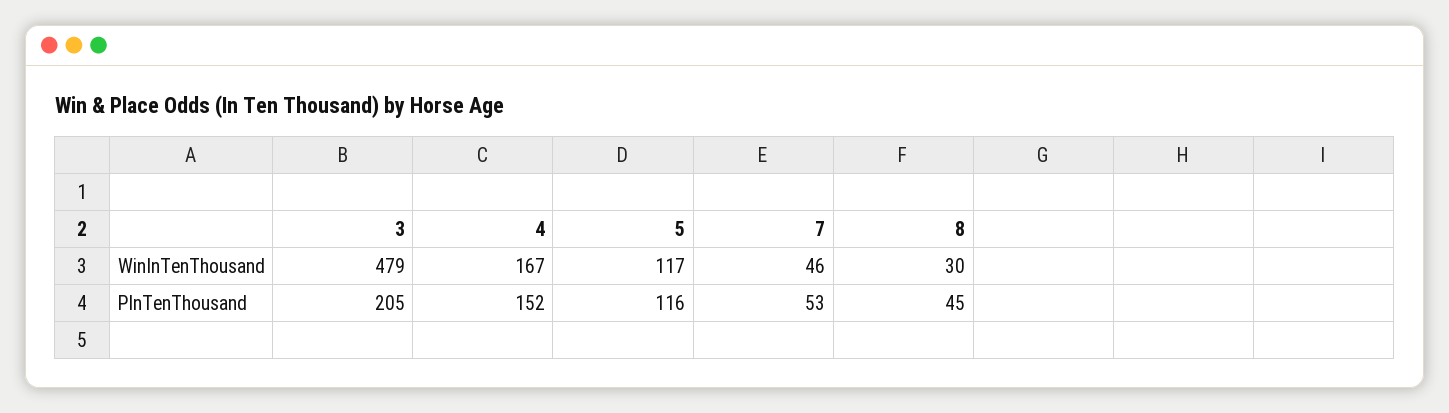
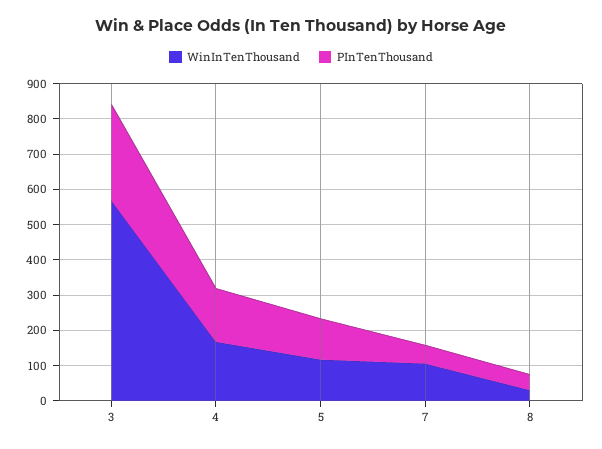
WinInTenThousand, 3: 479 -> 575
WinInTenThousand, 7: 46 -> 100
PInTenThousand, 3: 205 -> 275

